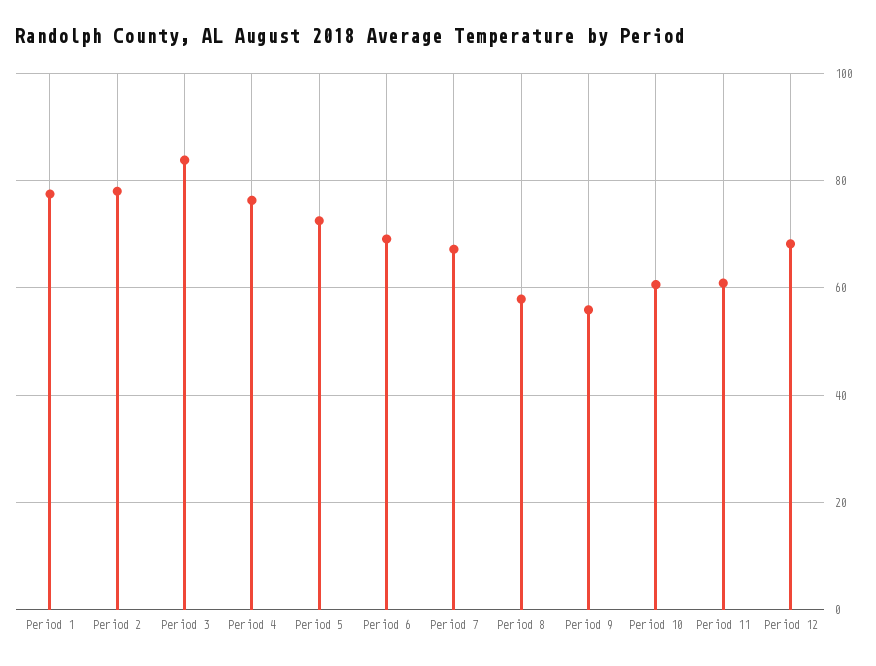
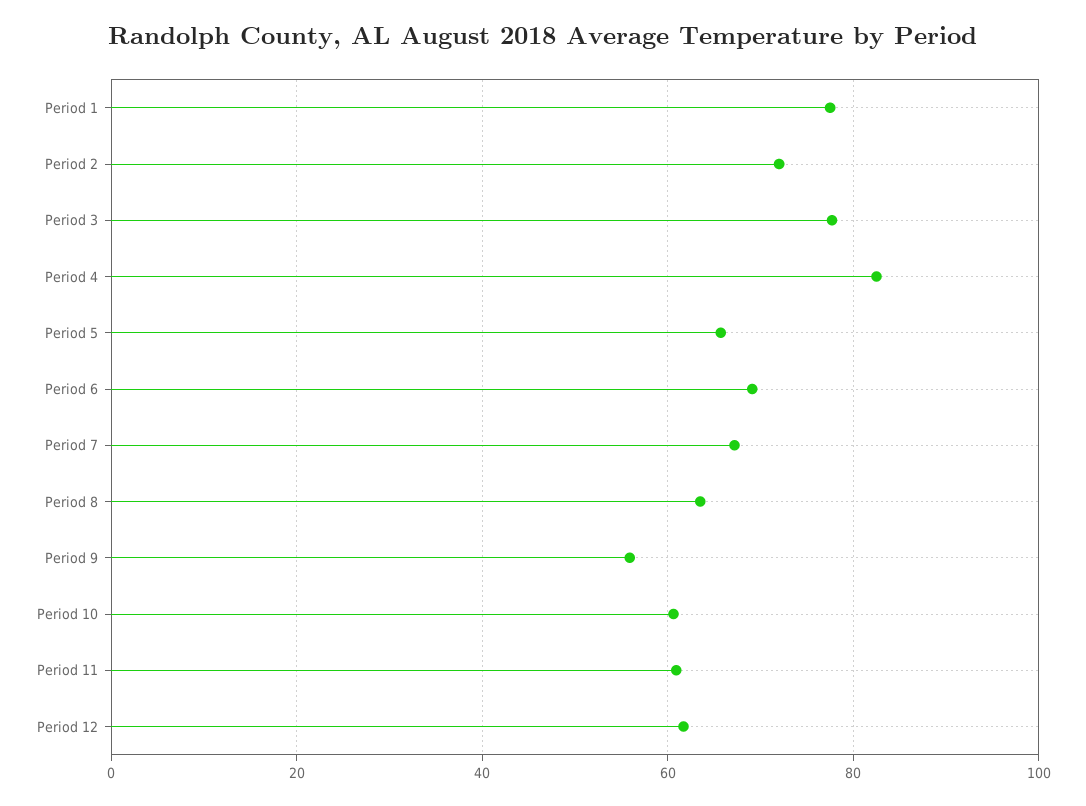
Period 2: 78 -> 72
Period 3: 84 -> 78
Period 4: 76 -> 82
Period 5: 72 -> 66
Period 8: 58 -> 64
Period 12: 68 -> 62

